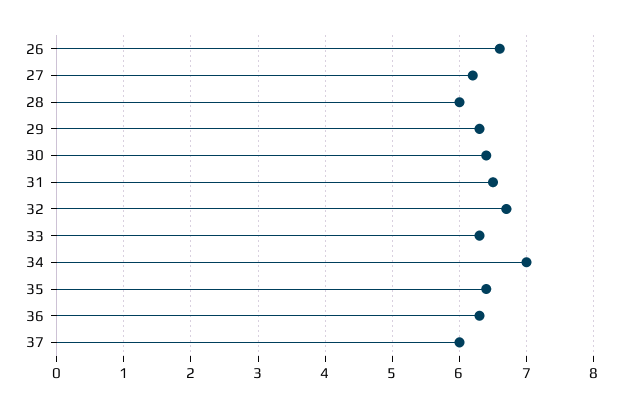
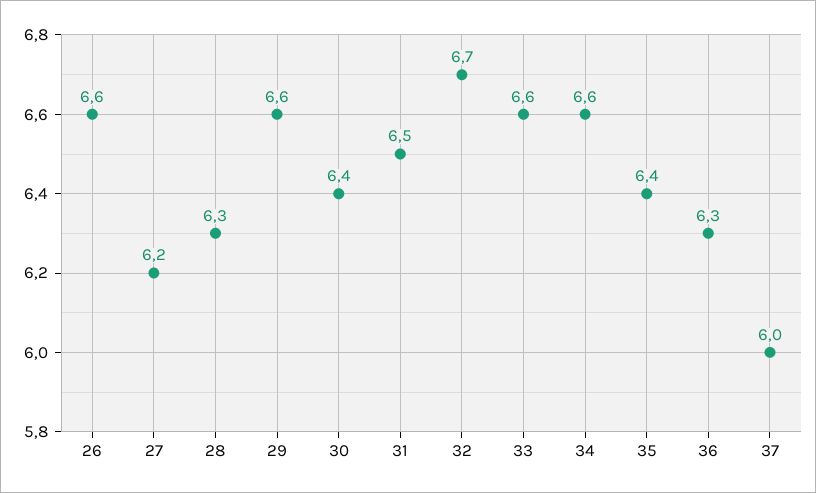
28: 6 -> 6.3
29: 6.3 -> 6.6
33: 6.3 -> 6.6
34: 7 -> 6.6

